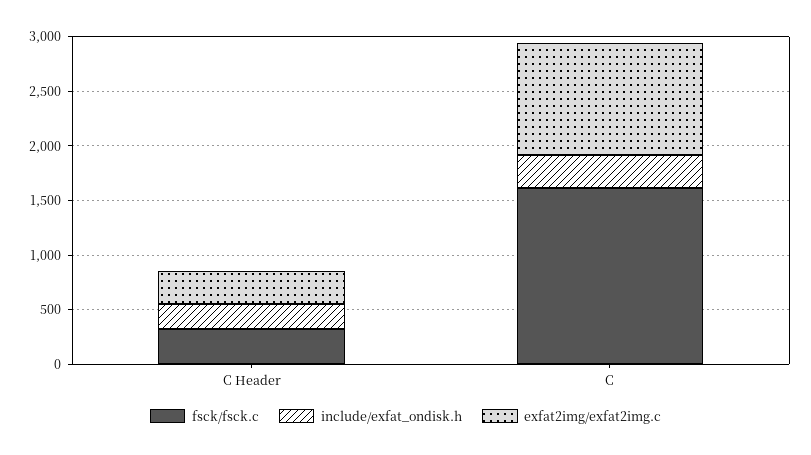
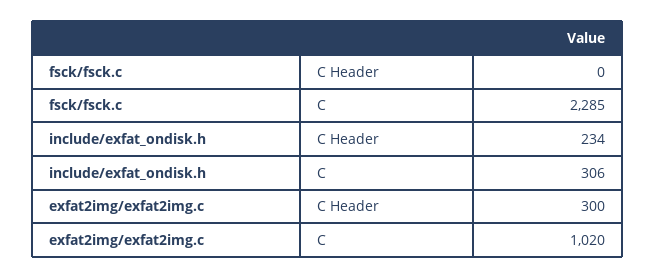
fsck/fsck.c, C Header: 300 -> 0
fsck/fsck.c, C: 1600 -> 2285

